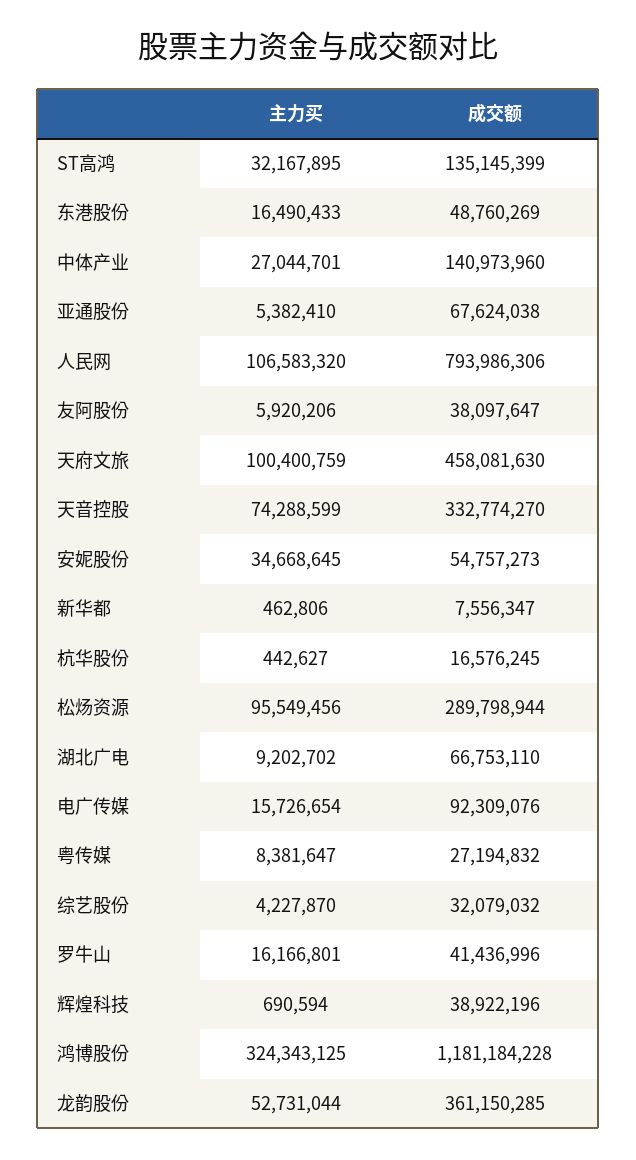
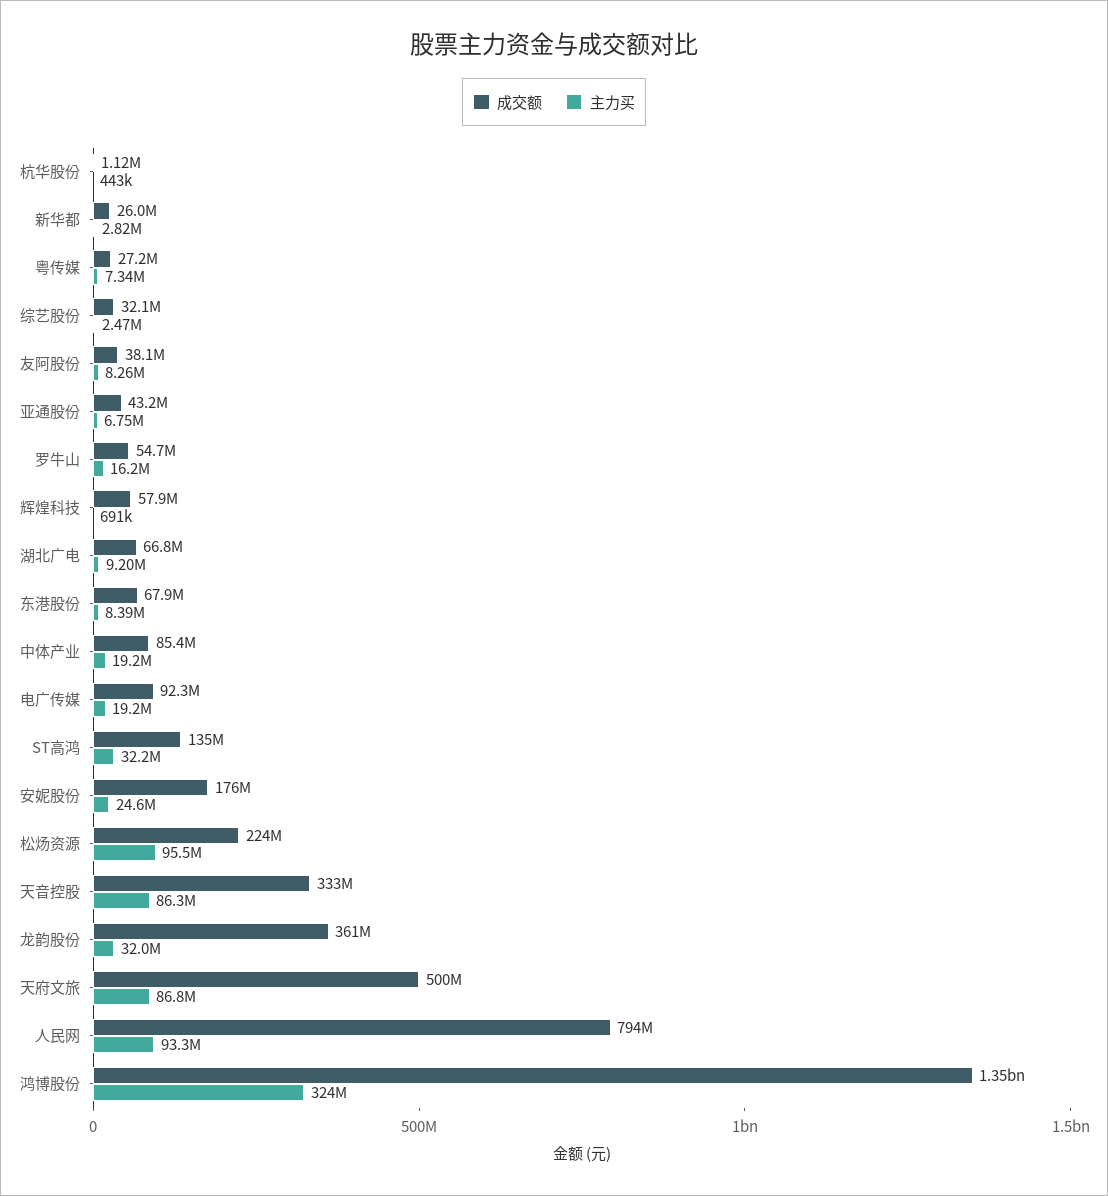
主力买, 东港股份: 16490433 -> 8390000
成交额, 东港股份: 48760269 -> 67900000
主力买, 中体产业: 27044701 -> 19200000
成交额, 中体产业: 140973960 -> 85400000
主力买, 亚通股份: 5382410 -> 6750000
成交额, 亚通股份: 67624038 -> 43200000
主力买, 人民网: 106583320 -> 93300000
主力买, 友阿股份: 5920206 -> 8260000
主力买, 天府文旅: 100400759 -> 86800000
成交额, 天府文旅: 458081630 -> 500000000
主力买, 天音控股: 74288599 -> 86300000
主力买, 安妮股份: 34668645 -> 24600000
成交额, 安妮股份: 54757273 -> 176000000
主力买, 新华都: 462806 -> 2820000
成交额, 新华都: 7556347 -> 26000000
成交额, 杭华股份: 16576245 -> 1120000
成交额, 松炀资源: 289798944 -> 224000000
主力买, 电广传媒: 15726654 -> 19200000
主力买, 粤传媒: 8381647 -> 7340000
主力买, 综艺股份: 4227870 -> 2470000
成交额, 罗牛山: 41436996 -> 54700000
成交额, 辉煌科技: 38922196 -> 57900000
成交额, 鸿博股份: 1181184228 -> 1350000000
主力买, 龙韵股份: 52731044 -> 32000000

